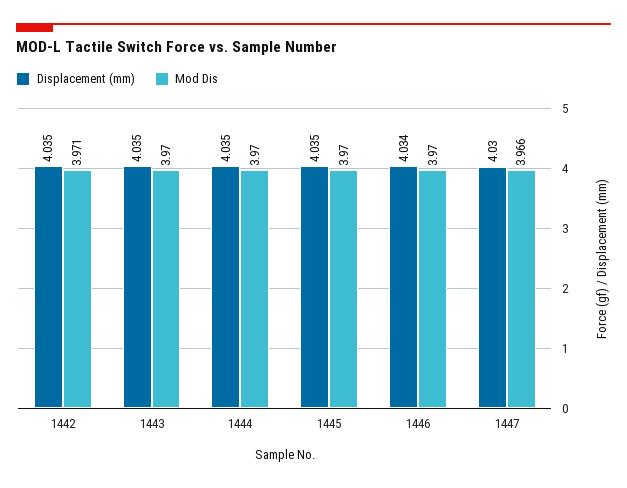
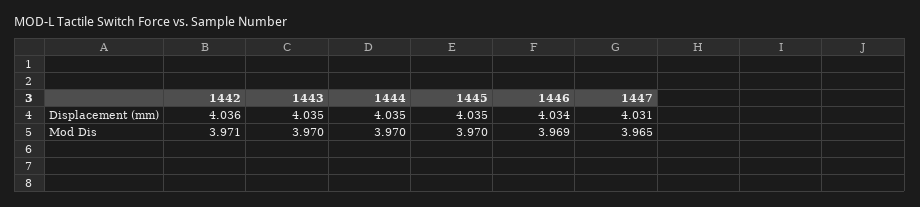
Displacement (mm), 1442: 4.035 -> 4.036
Mod Dis, 1446: 3.97 -> 3.969
Displacement (mm), 1447: 4.03 -> 4.031
Mod Dis, 1447: 3.966 -> 3.965

